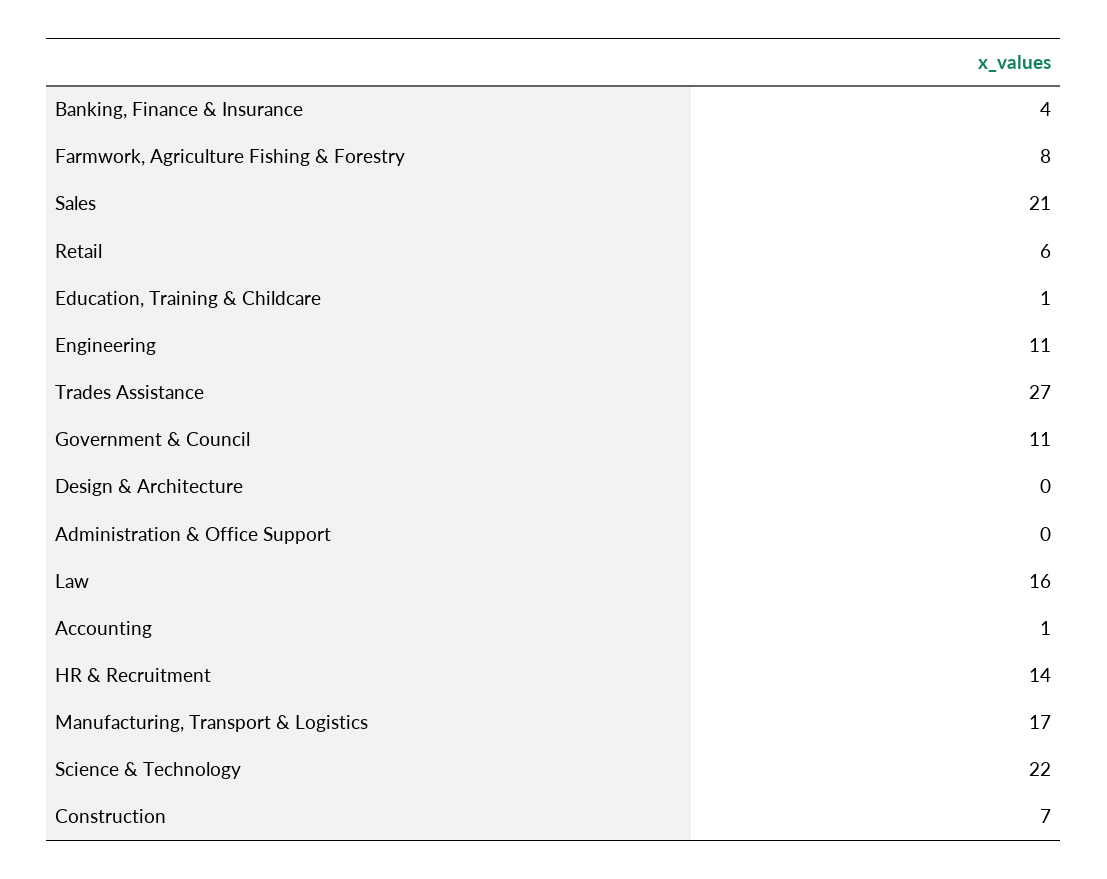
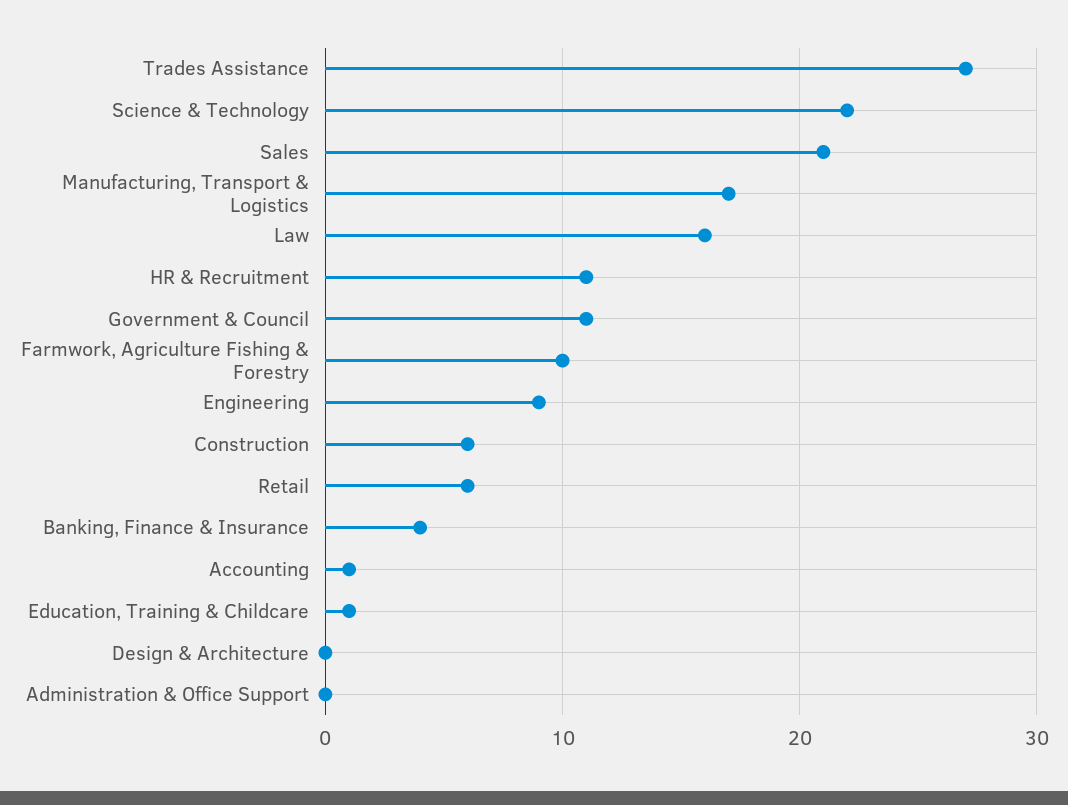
Farmwork, Agriculture Fishing & Forestry: 8 -> 10
Engineering: 11 -> 9
HR & Recruitment: 14 -> 11
Construction: 7 -> 6

